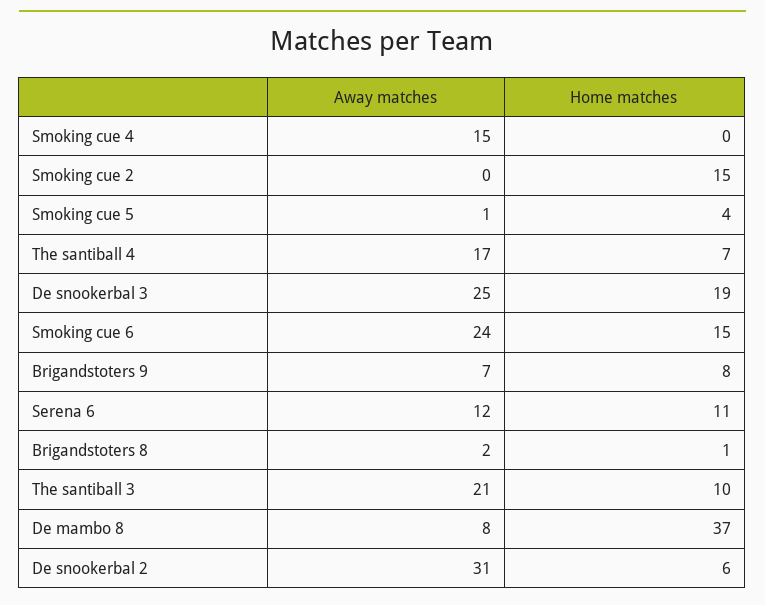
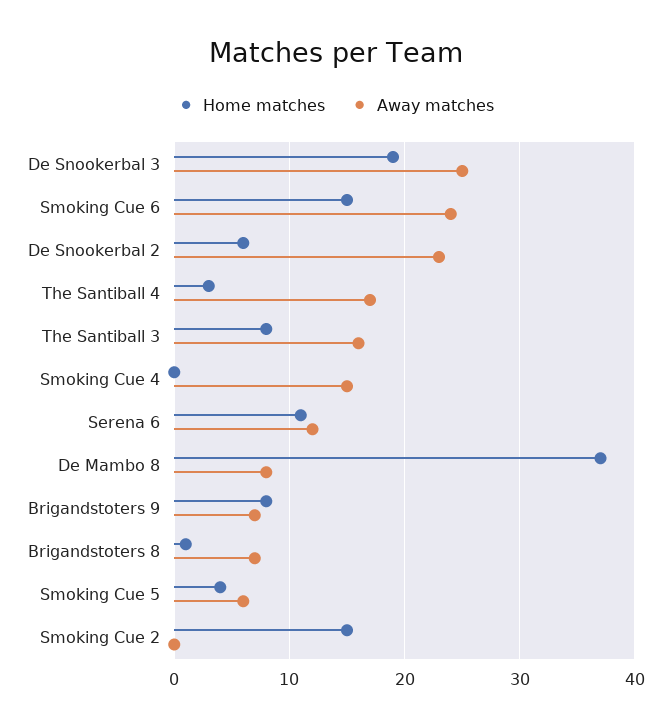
Away matches, Smoking cue 5: 1 -> 6
Home matches, The santiball 4: 7 -> 3
Away matches, Brigandstoters 8: 2 -> 7
Away matches, The santiball 3: 21 -> 16
Home matches, The santiball 3: 10 -> 8
Away matches, De snookerbal 2: 31 -> 23

